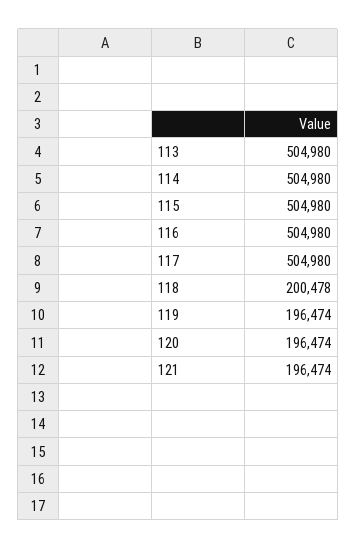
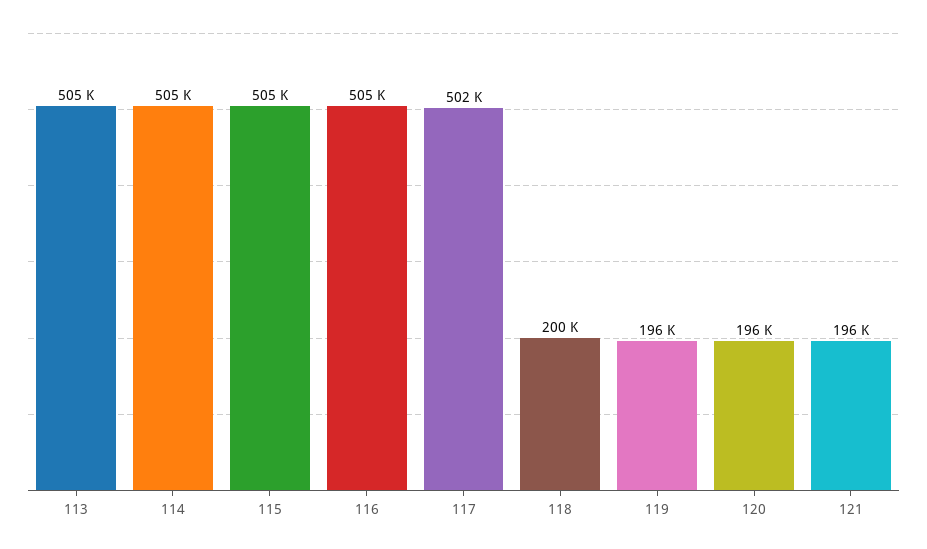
117: 504980 -> 502000

